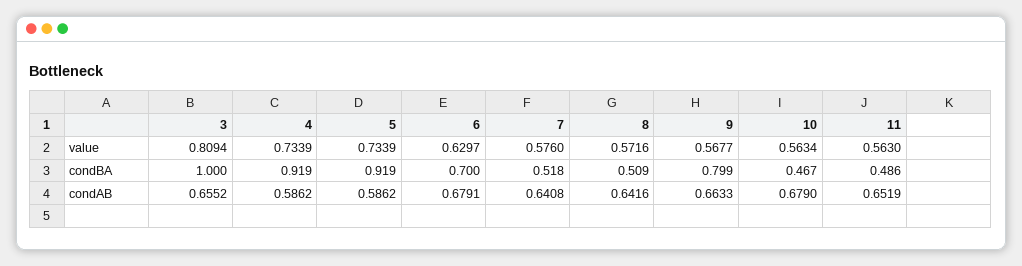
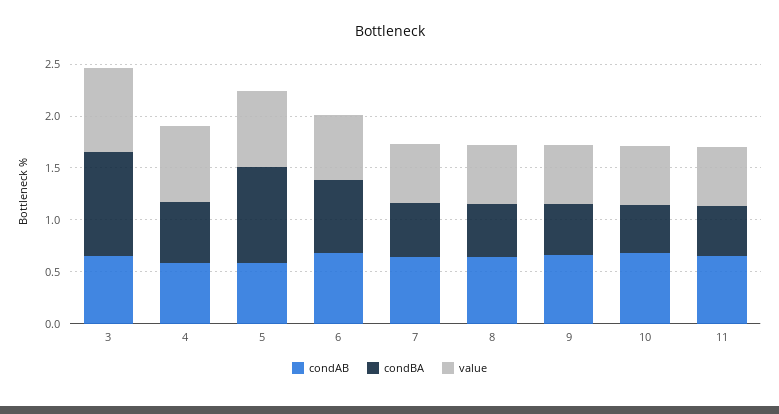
condBA, 4: 0.919 -> 0.6
condBA, 9: 0.799 -> 0.5

